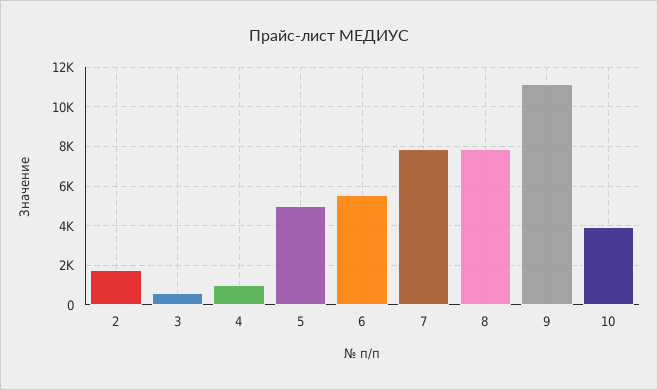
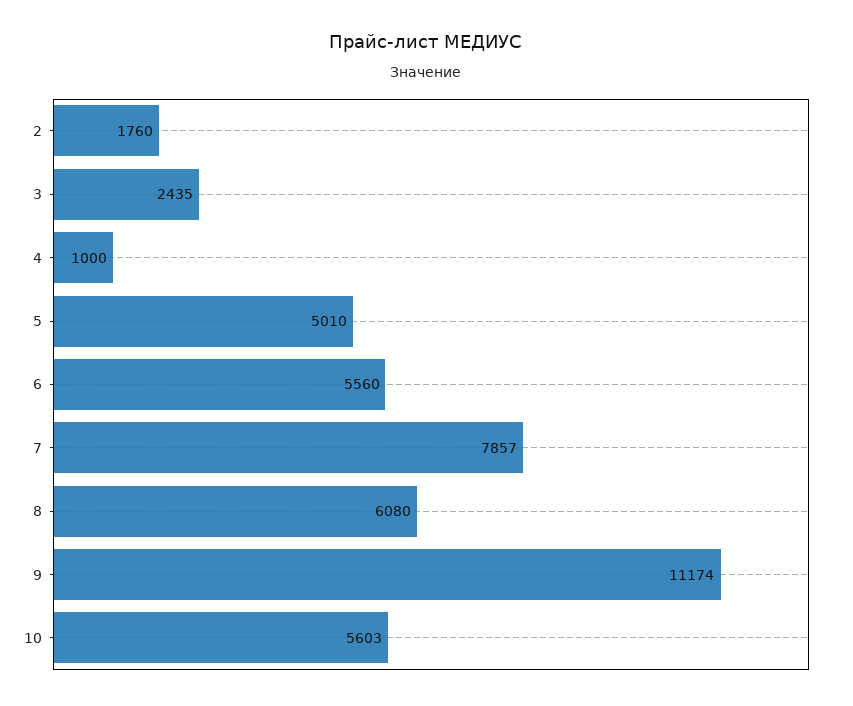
3: 500 -> 2435
8: 8000 -> 6080
10: 4000 -> 5603

